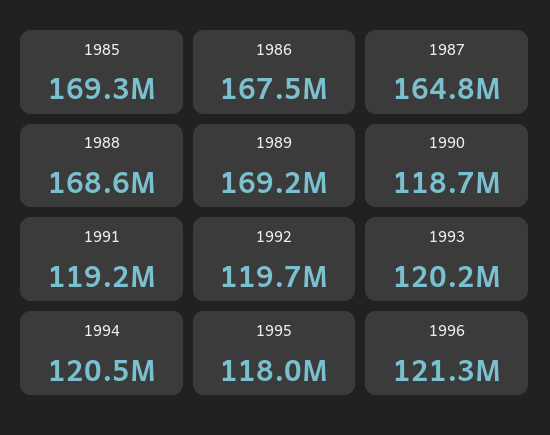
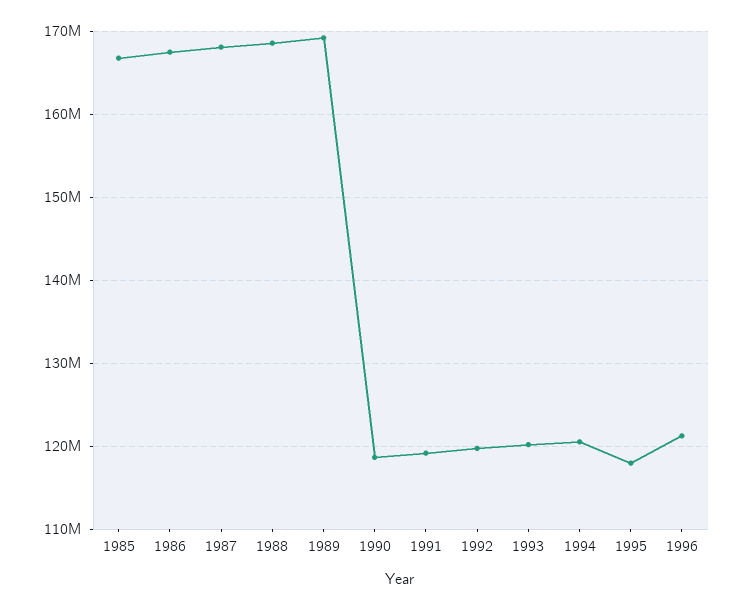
1985: 169300000 -> 167000000
1987: 164800000 -> 168000000

